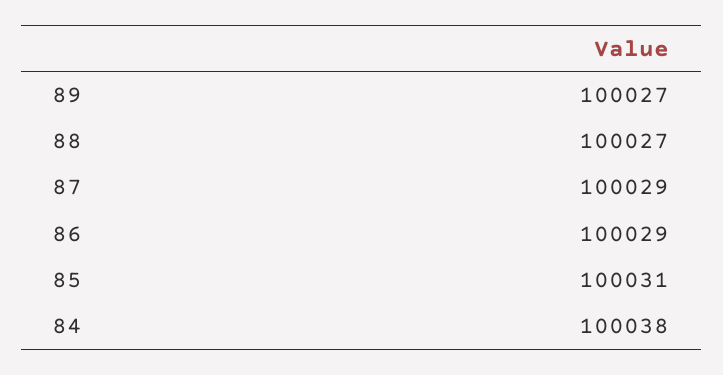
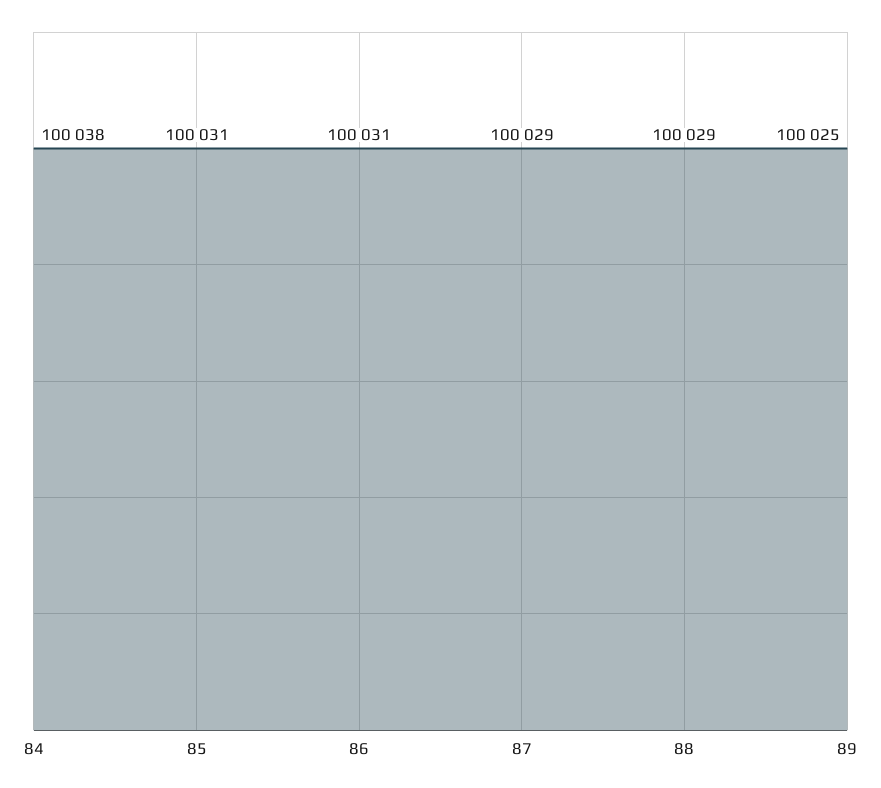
89: 100027 -> 100025
88: 100027 -> 100029
86: 100029 -> 100031

